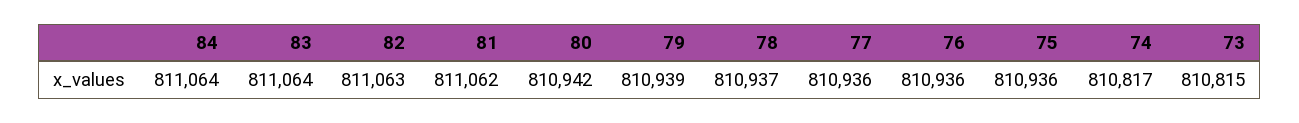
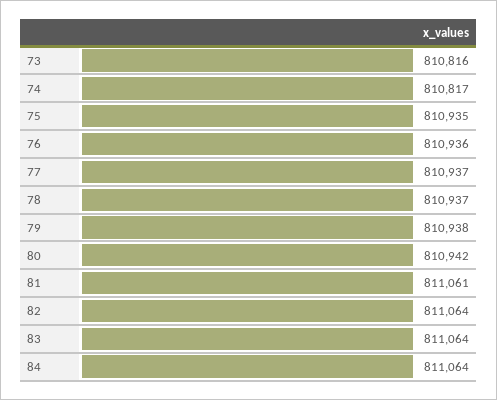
82: 811063 -> 811064
81: 811062 -> 811061
79: 810939 -> 810938
77: 810936 -> 810937
75: 810936 -> 810935
73: 810815 -> 810816

